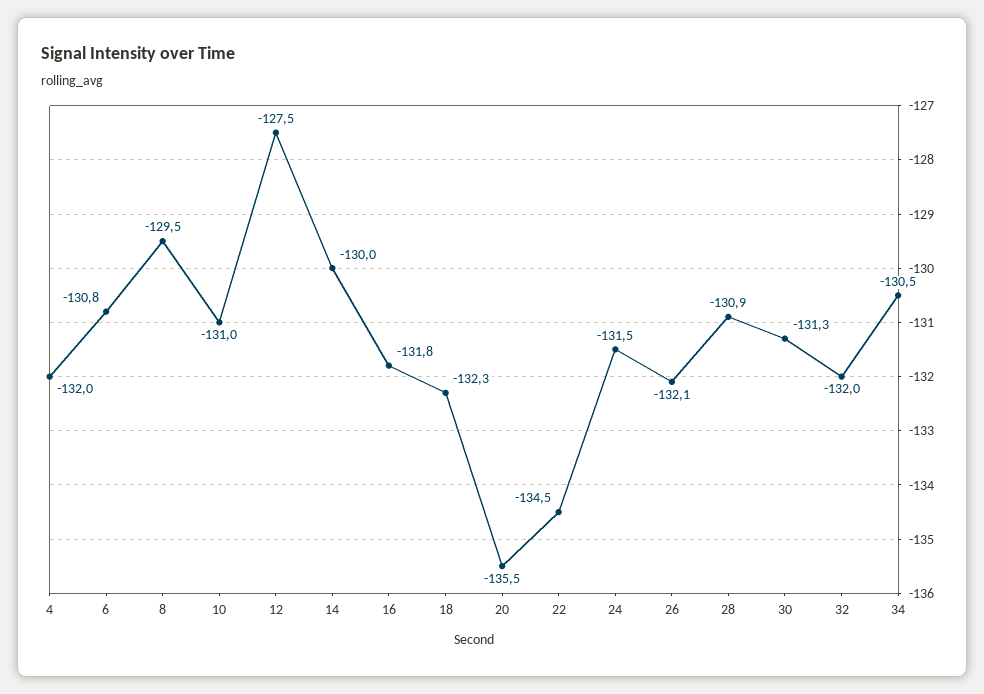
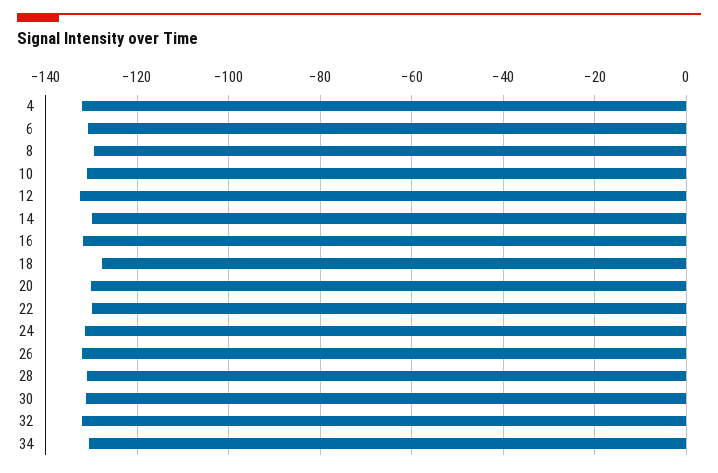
12: -127.5 -> -132
18: -132.3 -> -128
20: -135.5 -> -130
22: -134.5 -> -130

